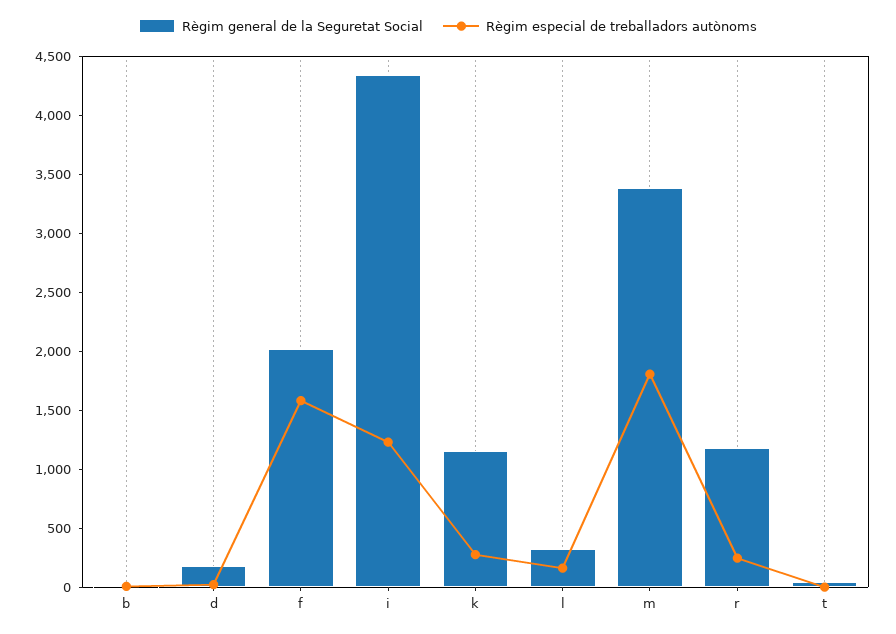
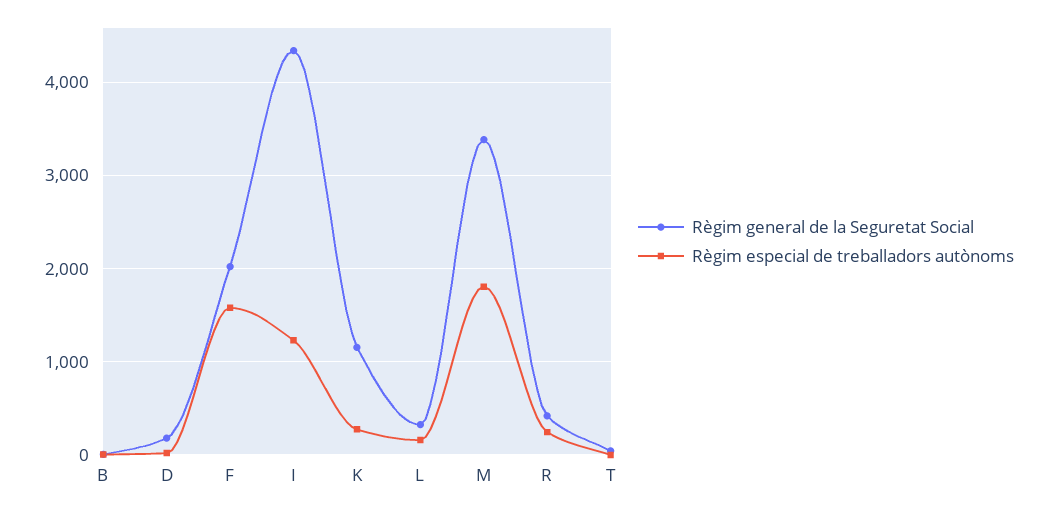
Règim general de la Seguretat Social, r: 1200 -> 400

